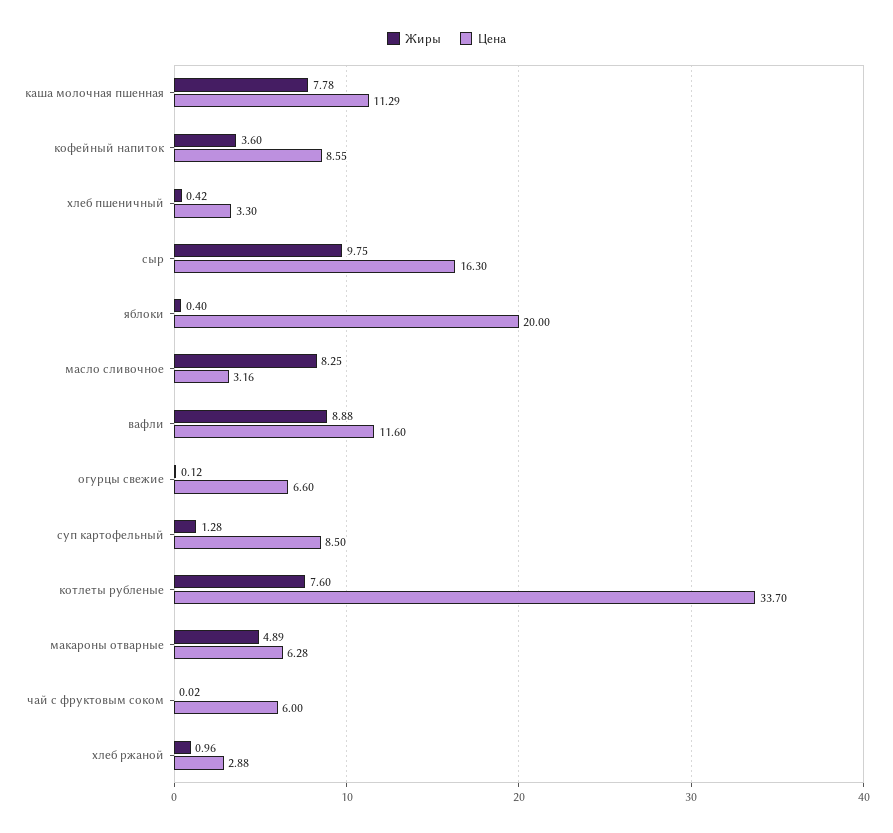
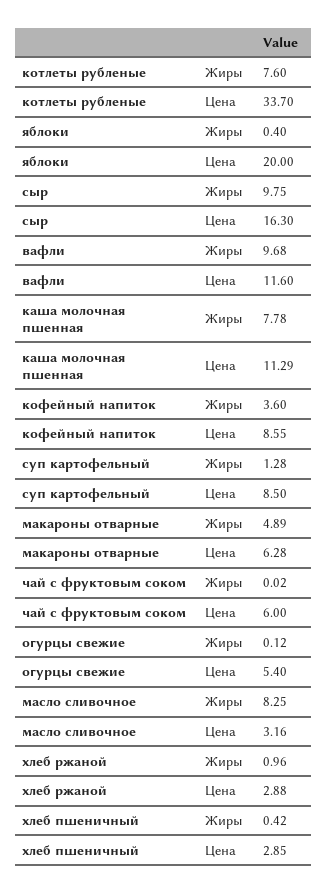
Цена, хлеб пшеничный: 3.3 -> 2.85
Жиры, вафли: 8.88 -> 9.68
Цена, огурцы свежие: 6.6 -> 5.4

